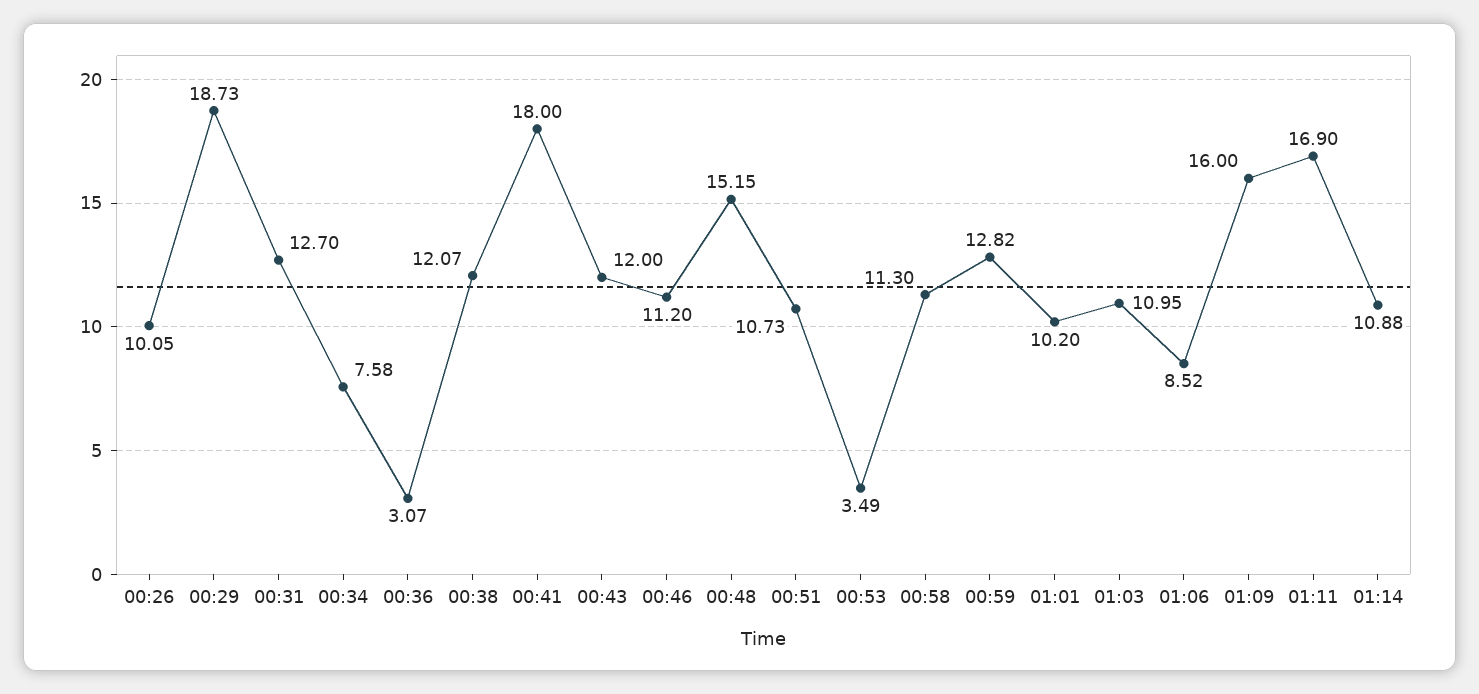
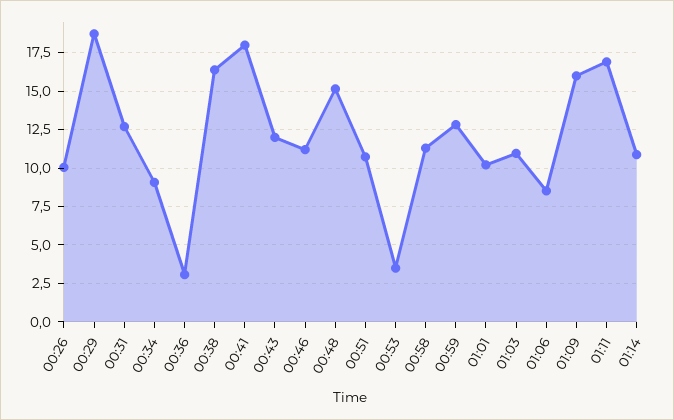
00:34: 7.58 -> 9
00:38: 12.07 -> 16.5

